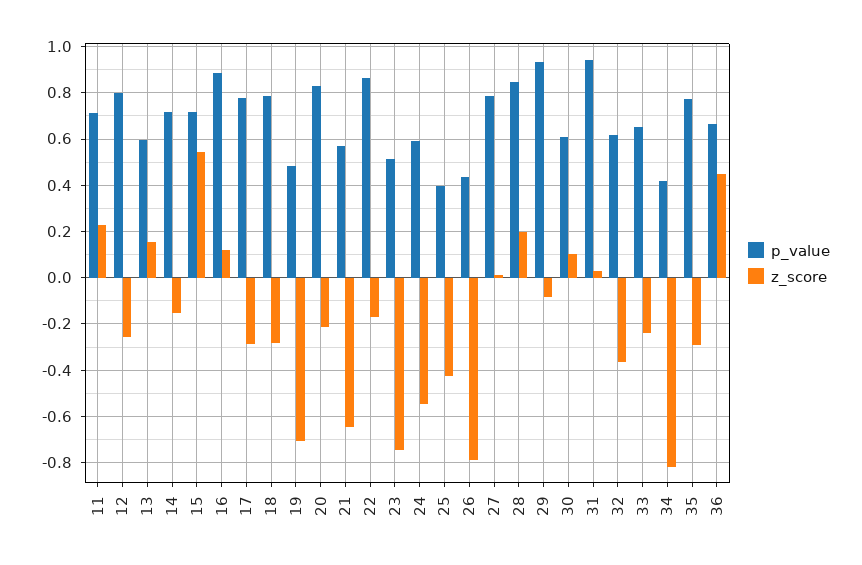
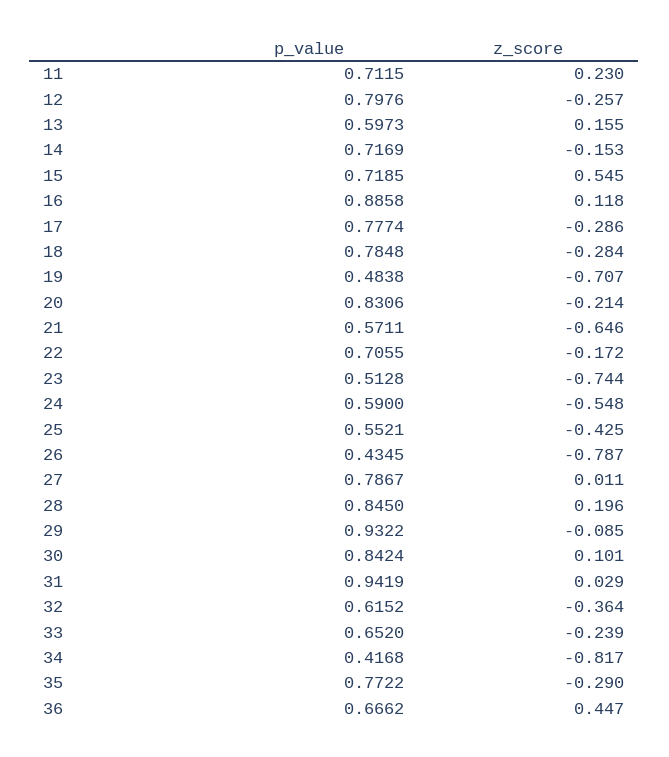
p_value, 22: 0.85 -> 0.7055
p_value, 25: 0.4 -> 0.5521
p_value, 30: 0.6 -> 0.8424

